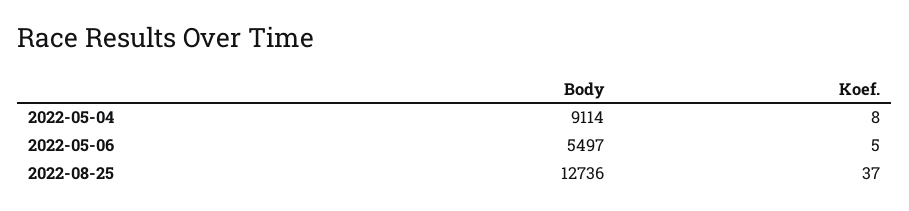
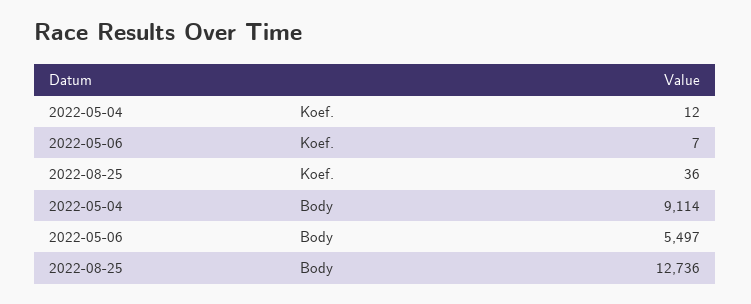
Koef., 2022-05-04: 8 -> 12
Koef., 2022-05-06: 5 -> 7
Koef., 2022-08-25: 37 -> 36

